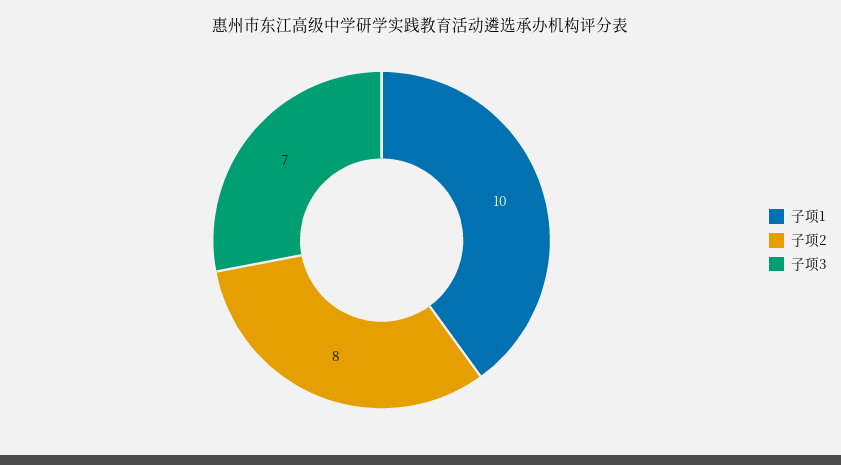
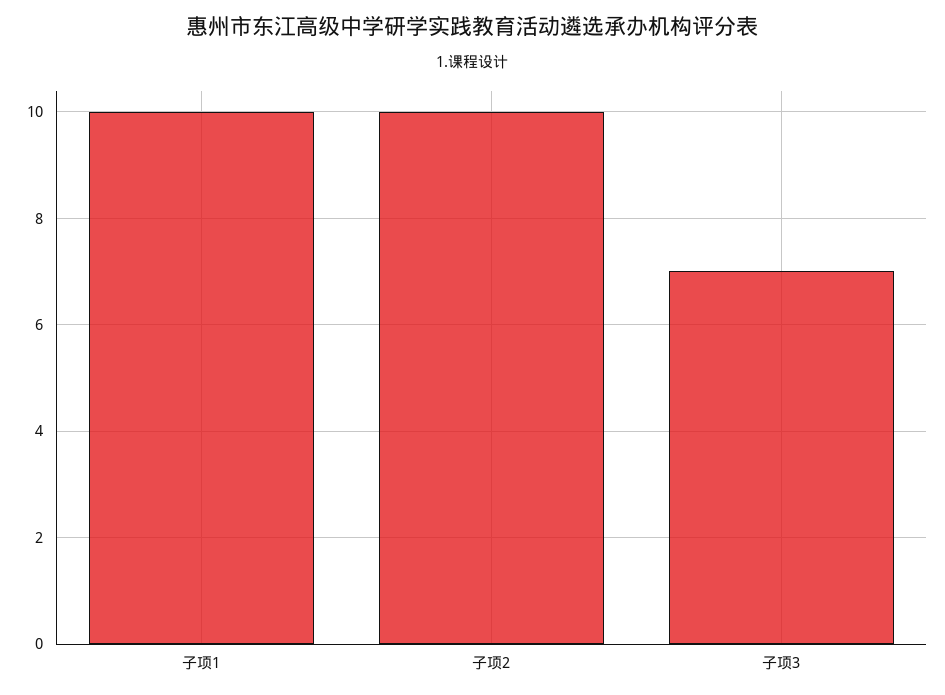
子项2: 8 -> 10

